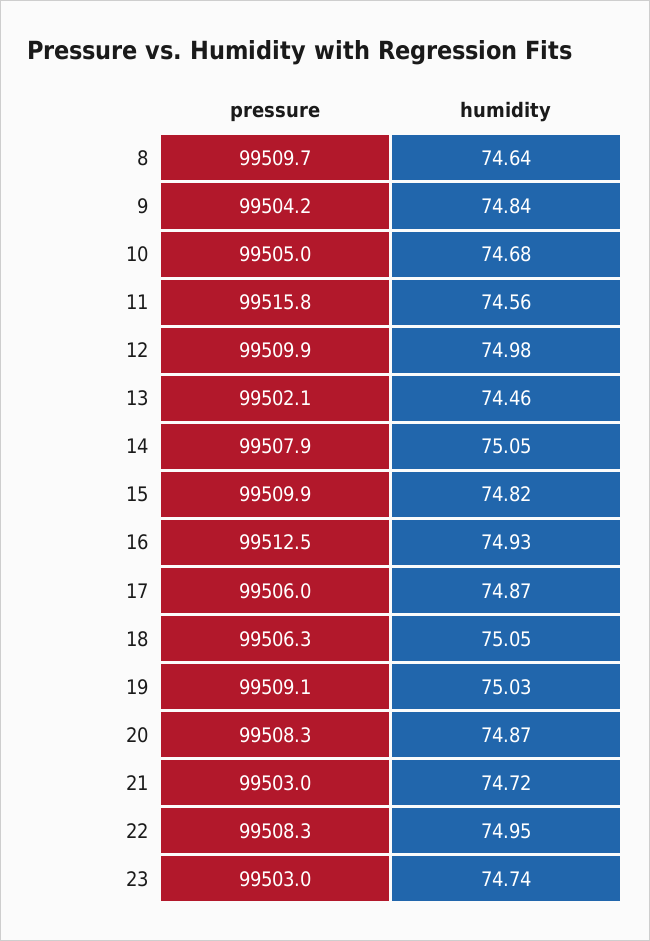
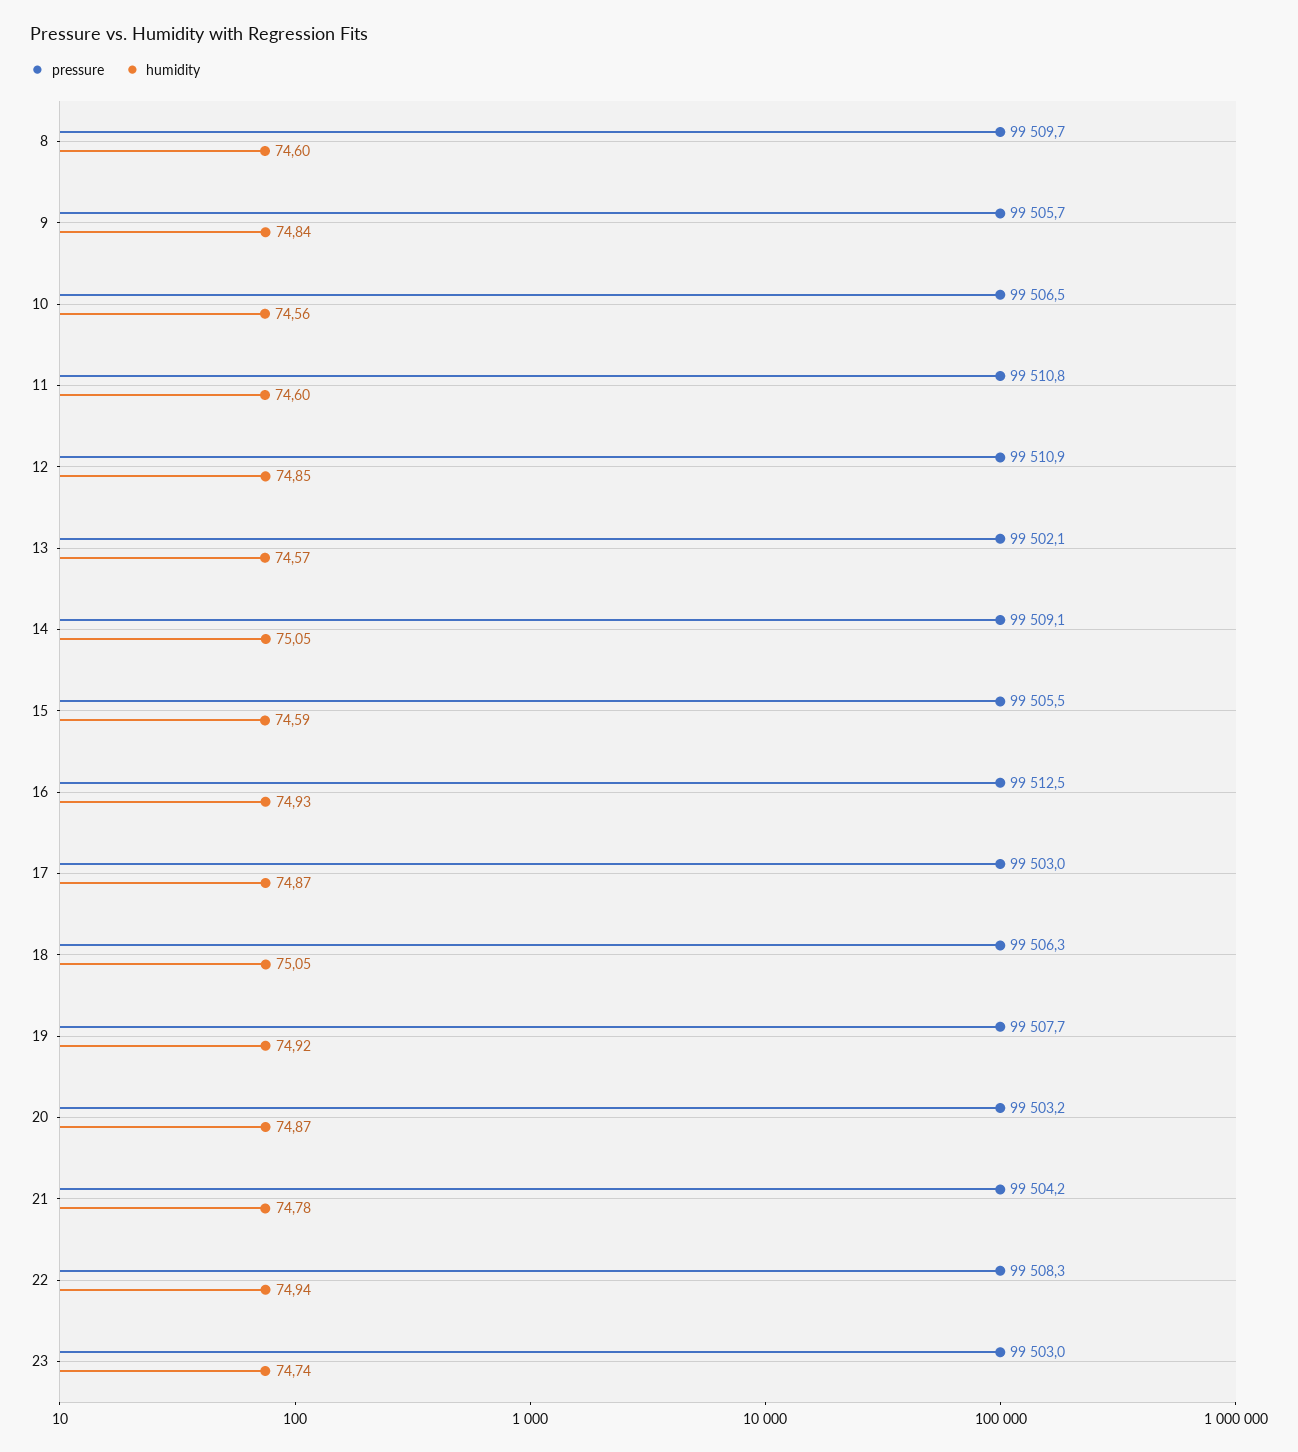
humidity, 8: 74.64 -> 74.6
pressure, 9: 99504.2 -> 99505.7
pressure, 10: 99505 -> 99506.5
humidity, 10: 74.68 -> 74.56
pressure, 11: 99515.8 -> 99510.8
humidity, 11: 74.56 -> 74.6
pressure, 12: 99509.9 -> 99510.9
humidity, 12: 74.98 -> 74.85
humidity, 13: 74.46 -> 74.57
pressure, 14: 99507.9 -> 99509.1
pressure, 15: 99509.9 -> 99505.5
humidity, 15: 74.82 -> 74.59
pressure, 17: 99506 -> 99503
pressure, 19: 99509.1 -> 99507.7
humidity, 19: 75.03 -> 74.92
pressure, 20: 99508.3 -> 99503.2
pressure, 21: 99503 -> 99504.2
humidity, 21: 74.72 -> 74.78
humidity, 22: 74.95 -> 74.94

